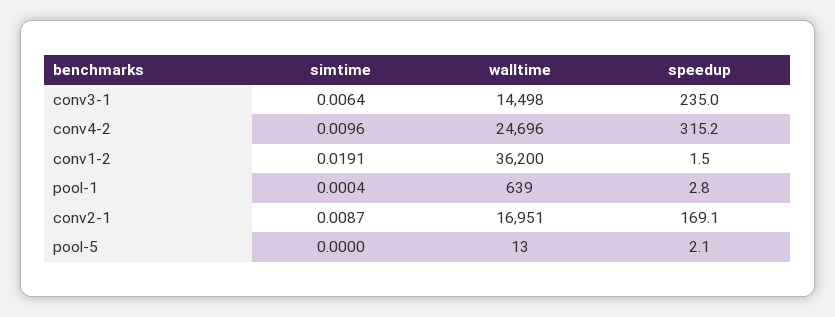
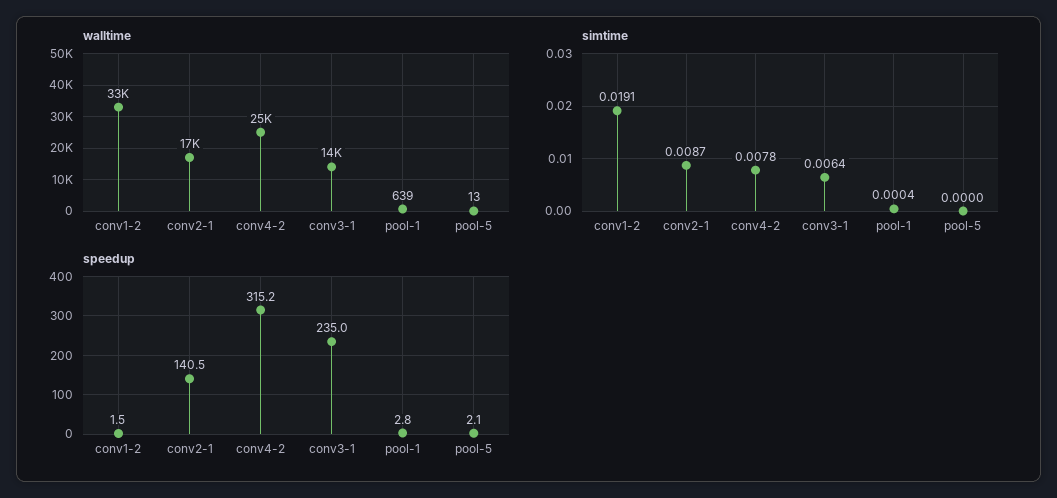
simtime, conv4-2: 0.0096 -> 0.0078
walltime, conv1-2: 36200 -> 33000
speedup, conv2-1: 169.1 -> 140.5

